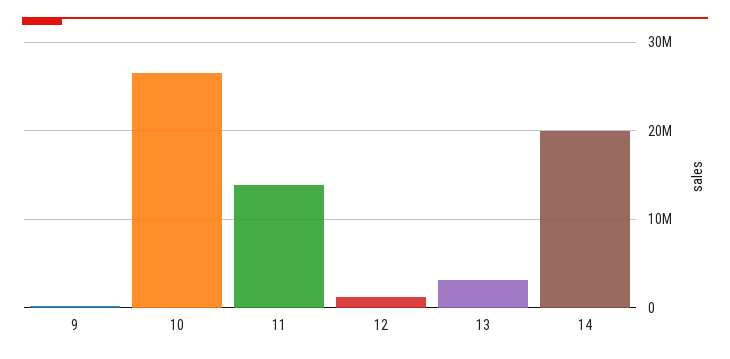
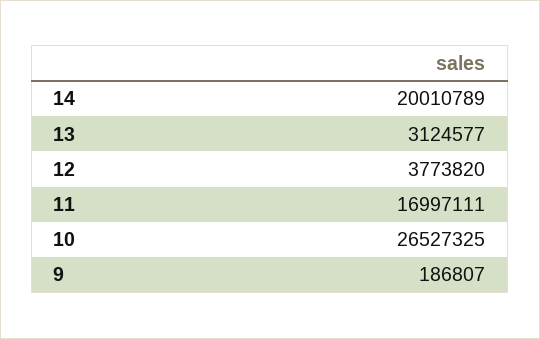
11: 14000000 -> 16997111
12: 1000000 -> 3773820

